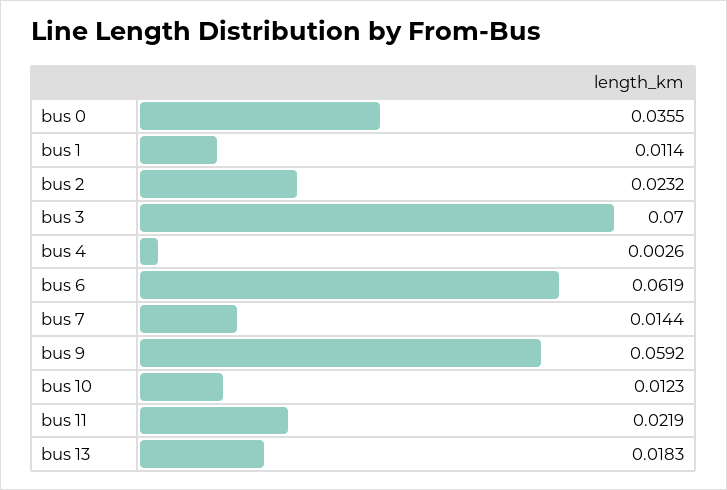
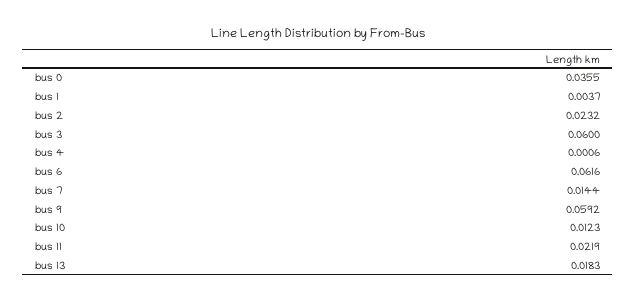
bus 1: 0.0114 -> 0.0037
bus 3: 0.07 -> 0.06
bus 4: 0.0026 -> 0.0006
bus 6: 0.0619 -> 0.0616

